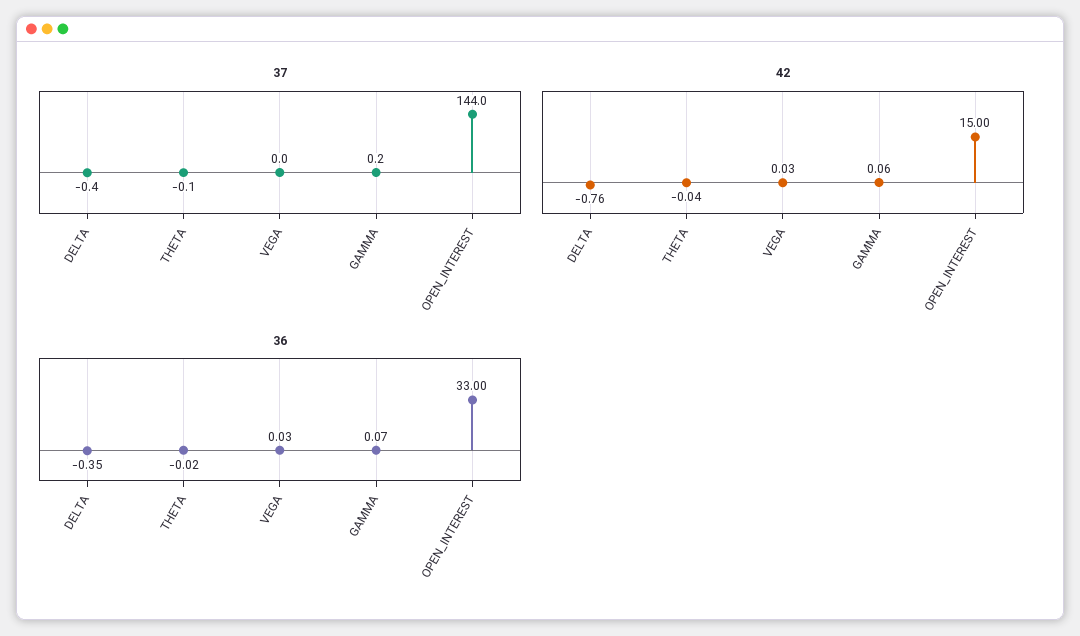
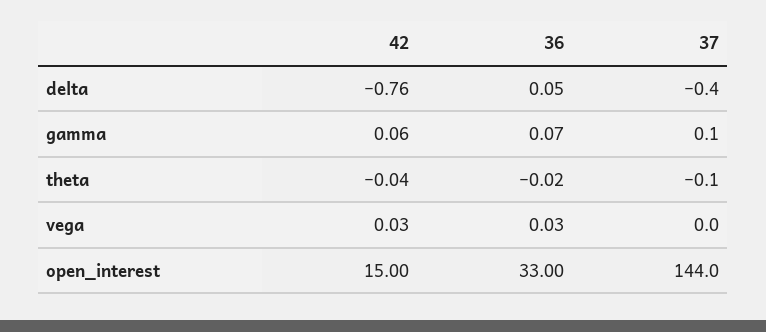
37, GAMMA: 0.2 -> 0.1
36, DELTA: -0.35 -> 0.05

